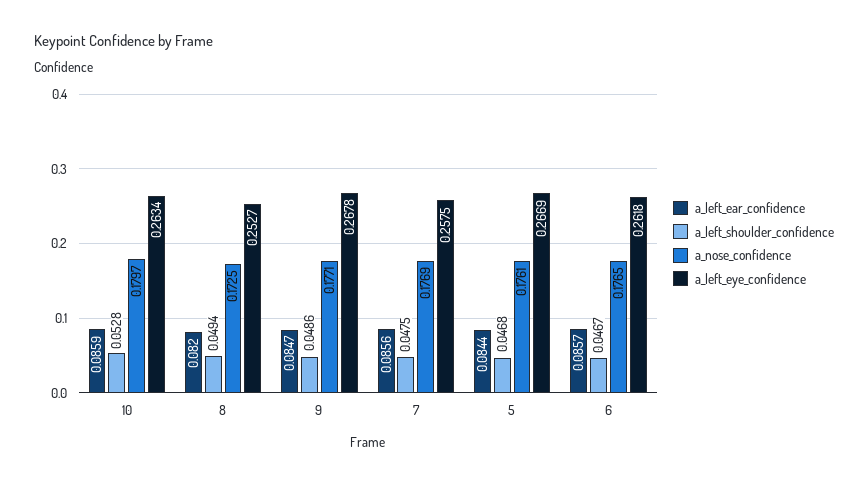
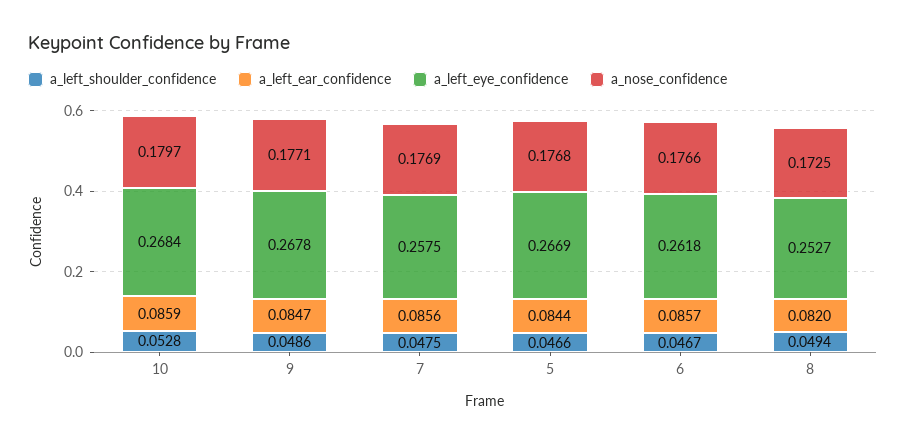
a_left_eye_confidence, 10: 0.2634 -> 0.2684
a_left_shoulder_confidence, 5: 0.0468 -> 0.0466
a_nose_confidence, 5: 0.1761 -> 0.1768
a_nose_confidence, 6: 0.1765 -> 0.1766

